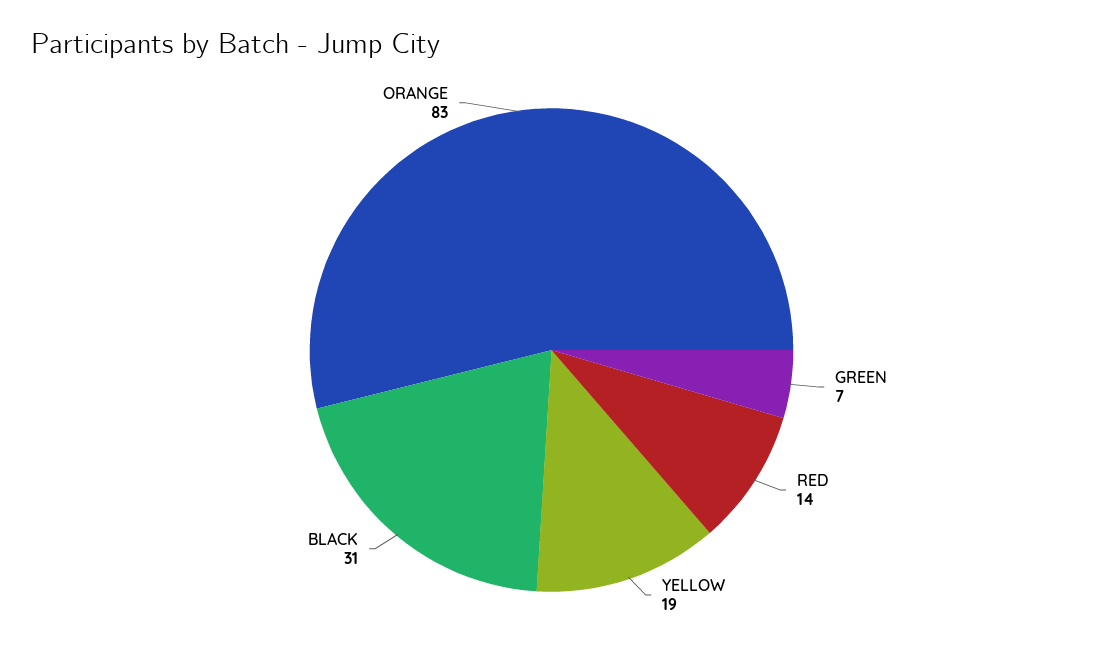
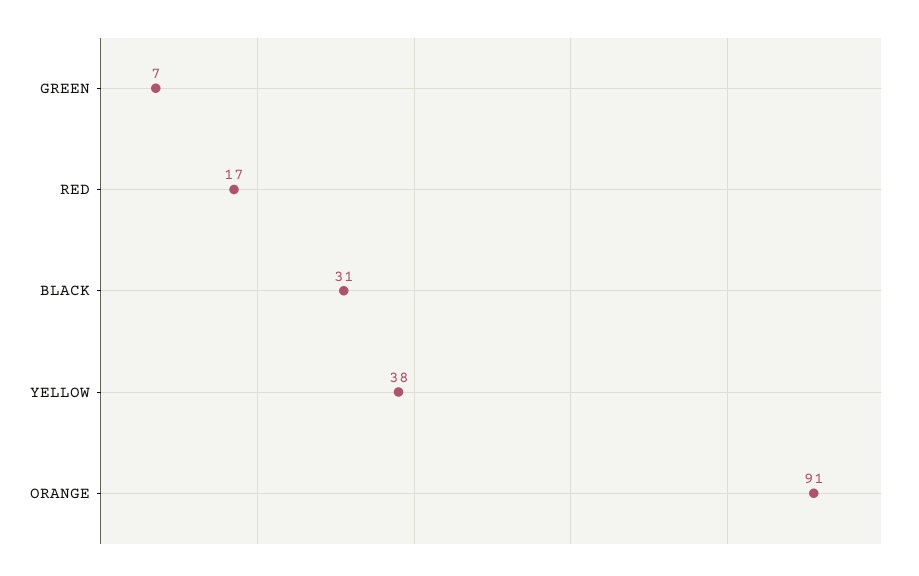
RED: 14 -> 17
YELLOW: 19 -> 38
ORANGE: 83 -> 91

